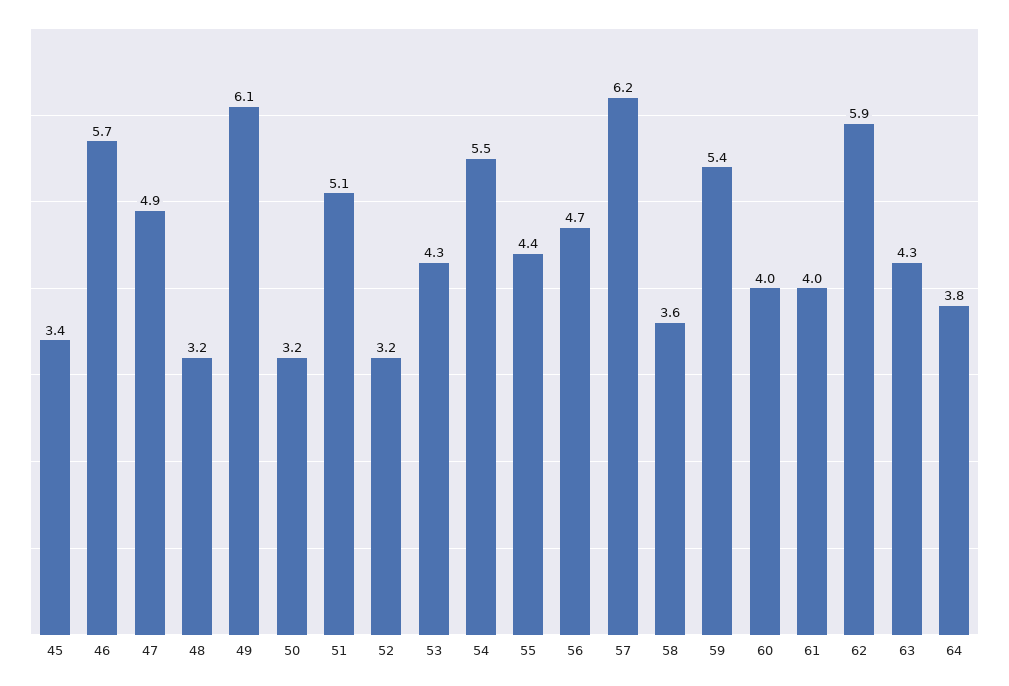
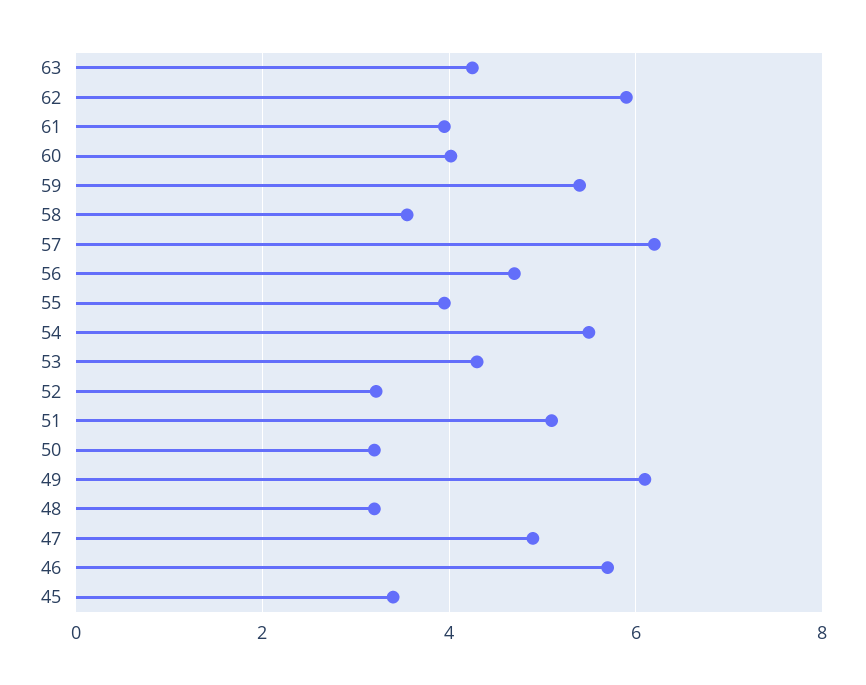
55: 4.4 -> 4
64: 3.8 -> none

